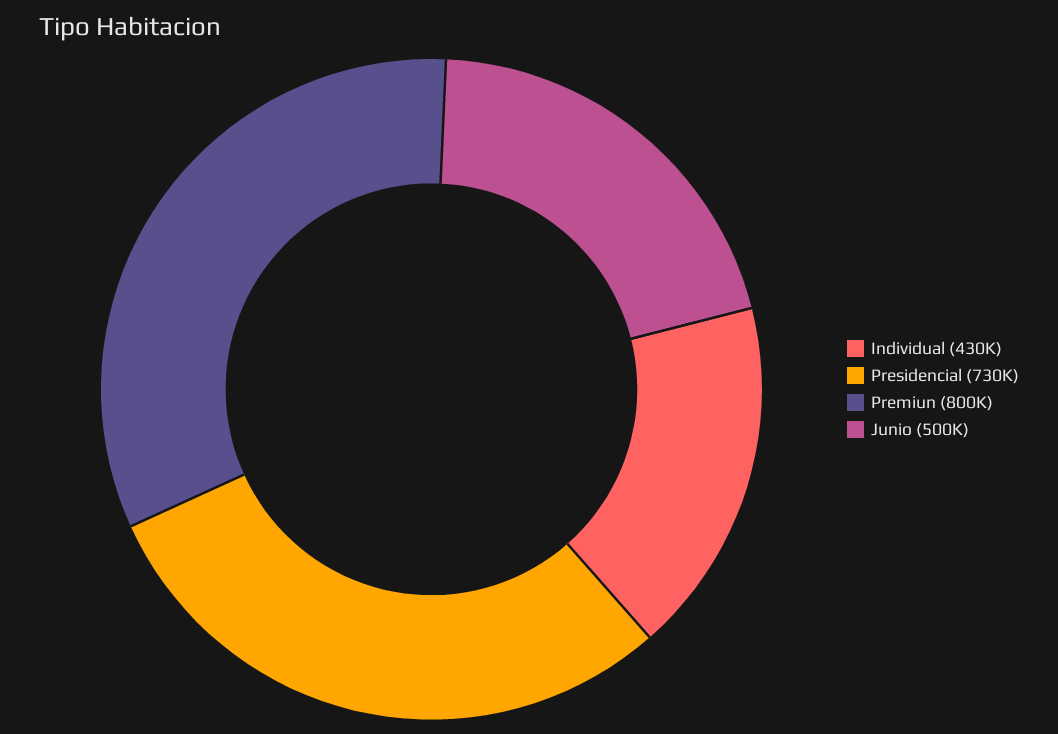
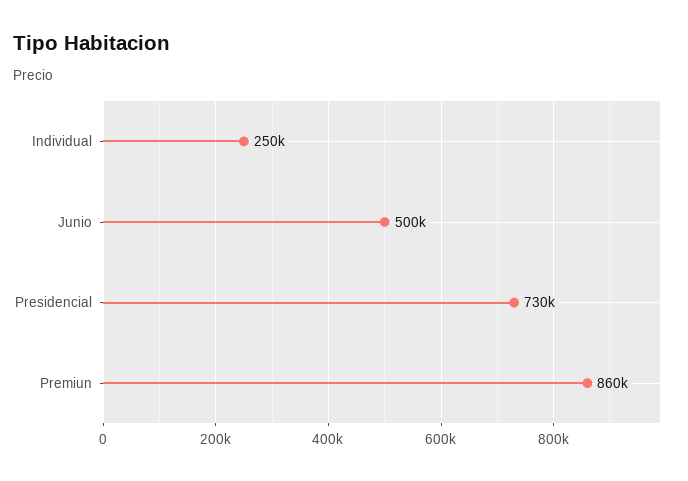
Individual: 430000 -> 250000
Premiun: 800000 -> 860000

